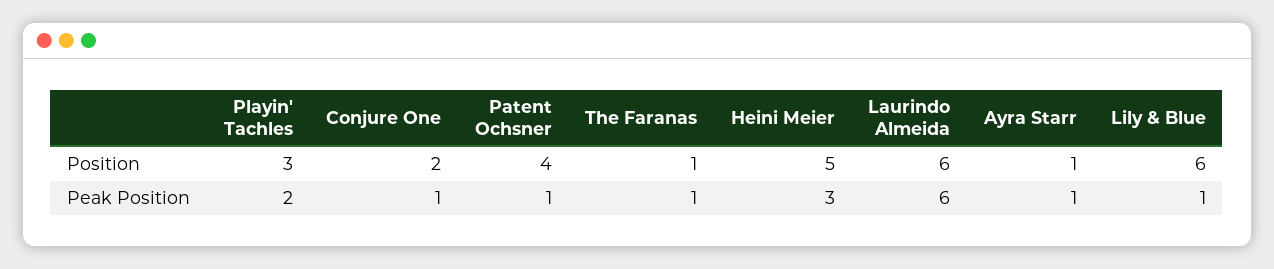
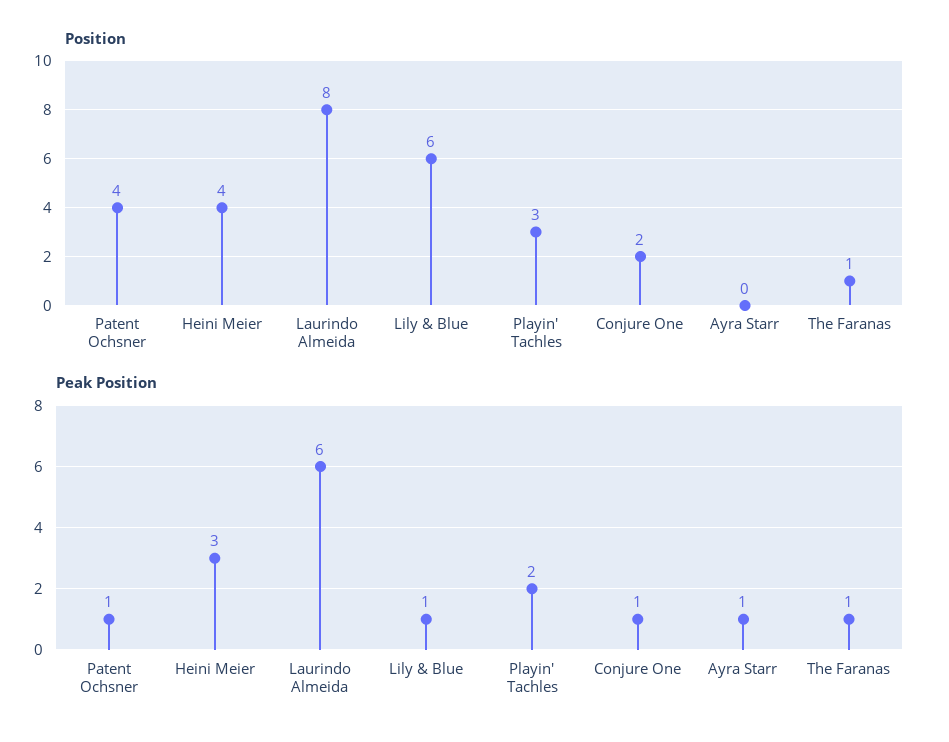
Position, Heini Meier: 5 -> 4
Position, Laurindo Almeida: 6 -> 8
Position, Ayra Starr: 1 -> 0

